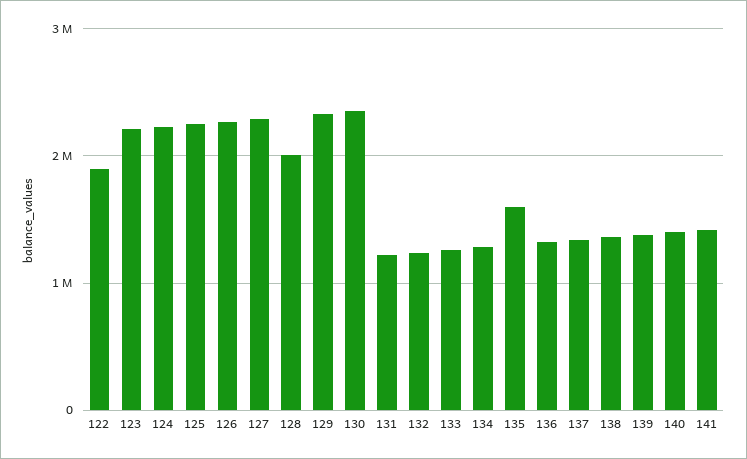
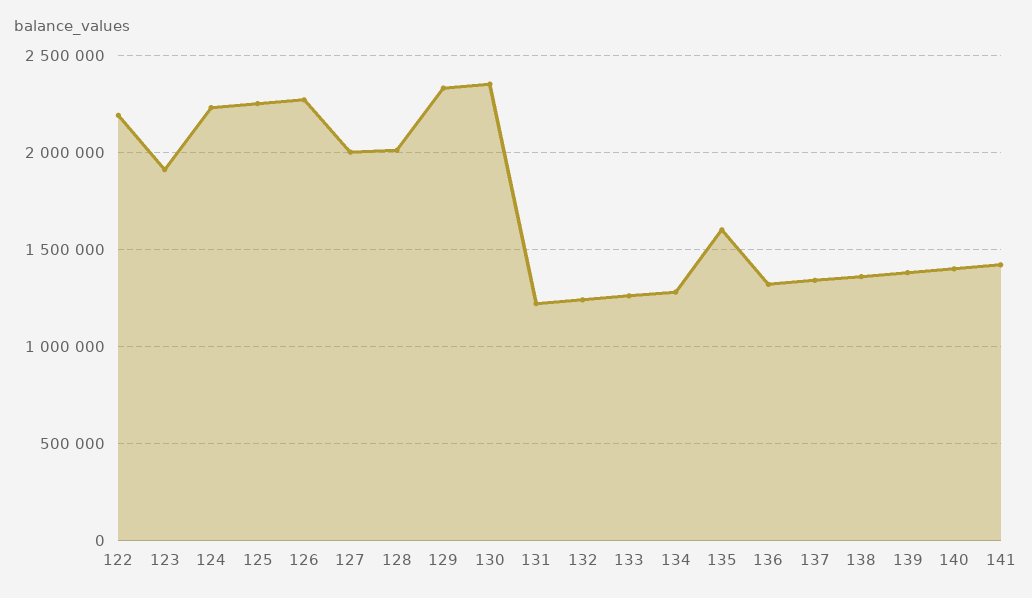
122: 1900000 -> 2200000
123: 2200000 -> 1900000
127: 2300000 -> 2000000

